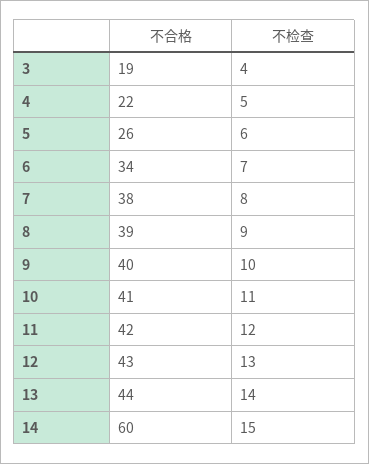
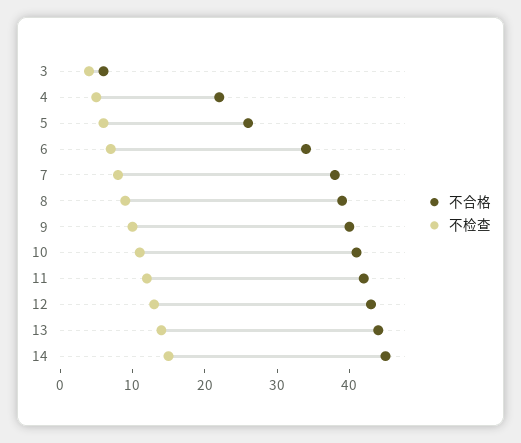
不合格, 3: 19 -> 5
不合格, 14: 60 -> 45

